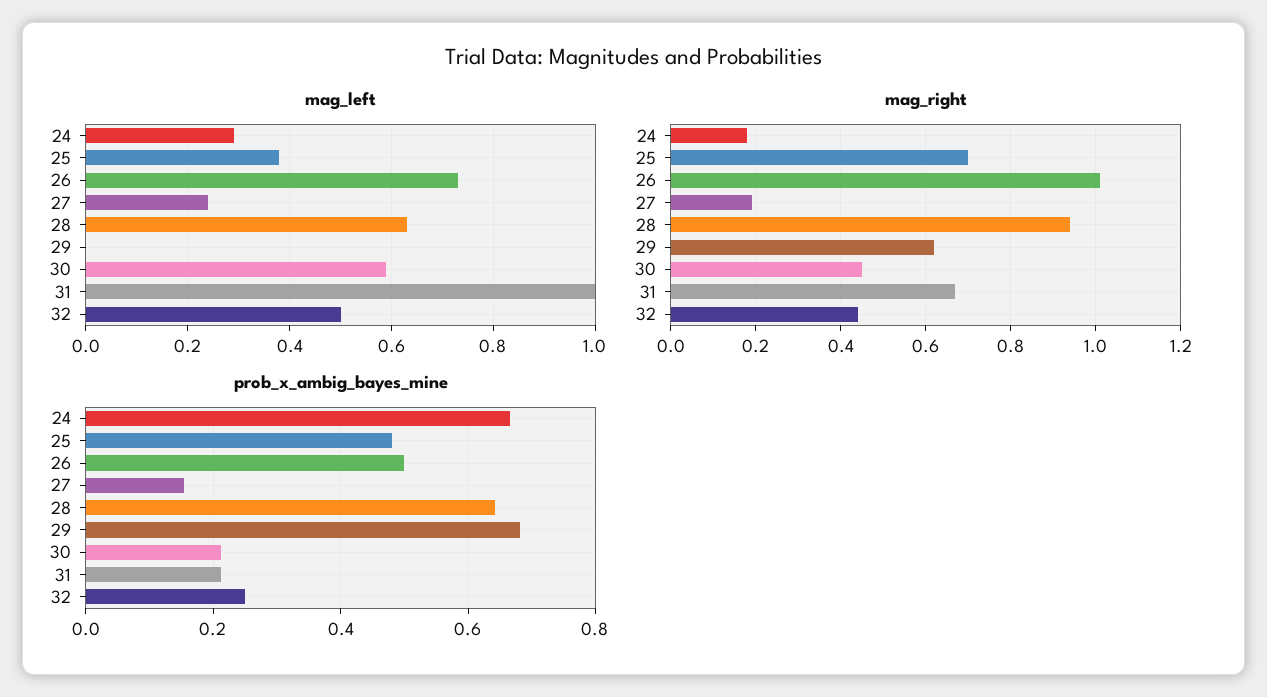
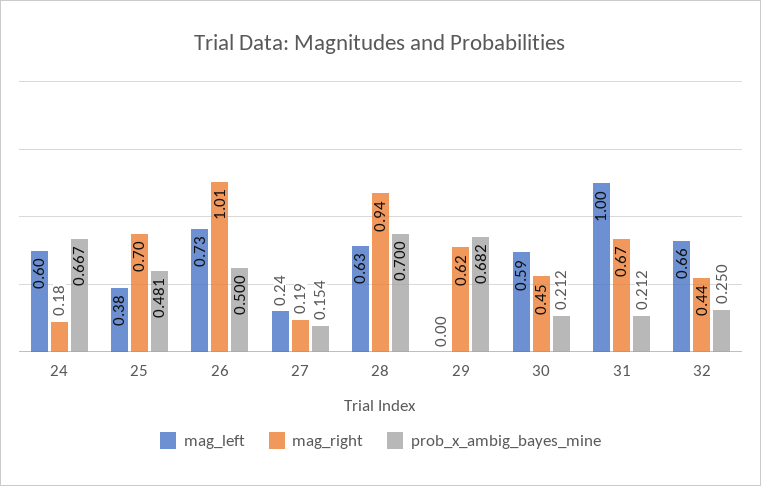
mag_left, 24: 0.3 -> 0.6
mag_left, 32: 0.5 -> 0.66
prob_x_ambig_bayes_mine, 28: 0.64 -> 0.7

